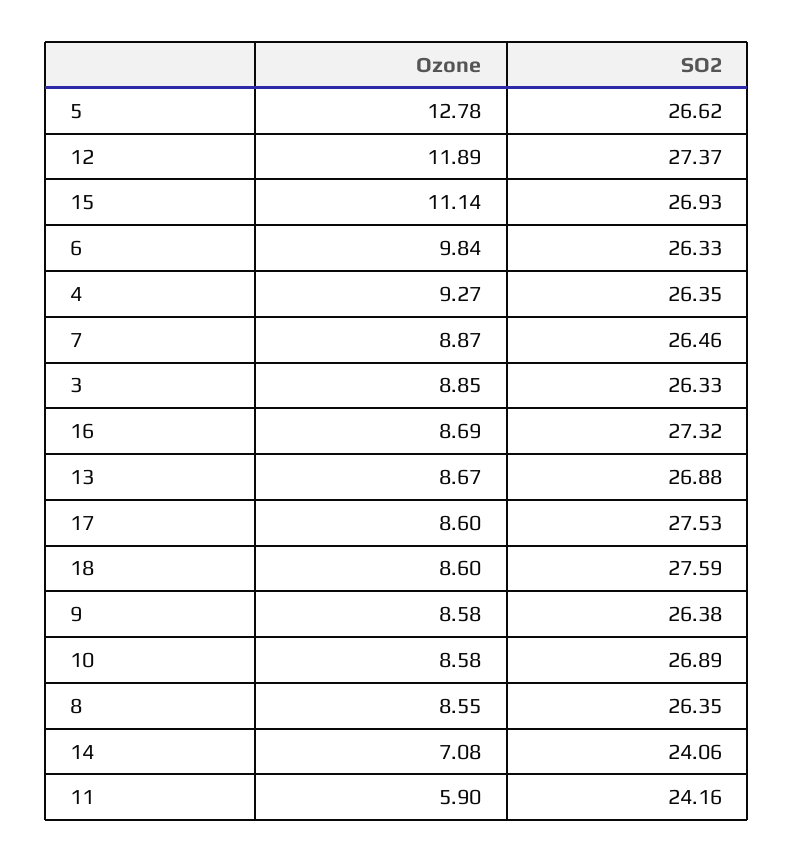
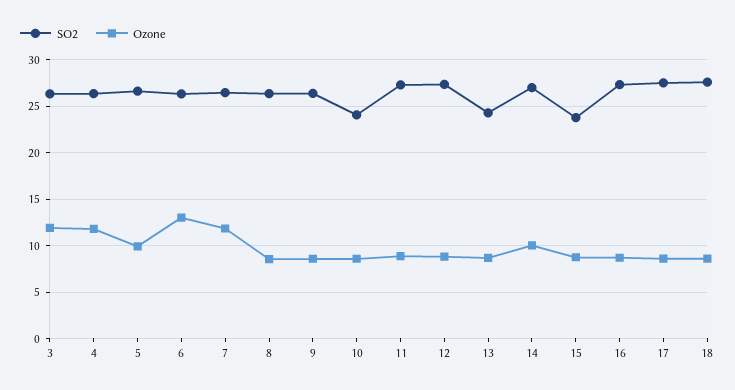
Ozone, 5: 12.78 -> 10
Ozone, 12: 11.89 -> 9
Ozone, 15: 11.14 -> 9
SO2, 15: 26.93 -> 24
Ozone, 6: 9.84 -> 13
Ozone, 4: 9.27 -> 12
Ozone, 7: 8.87 -> 12
Ozone, 3: 8.85 -> 12
SO2, 13: 26.88 -> 24
SO2, 10: 26.89 -> 24
Ozone, 14: 7.08 -> 10
SO2, 14: 24.06 -> 27
Ozone, 11: 5.9 -> 9
SO2, 11: 24.16 -> 27

